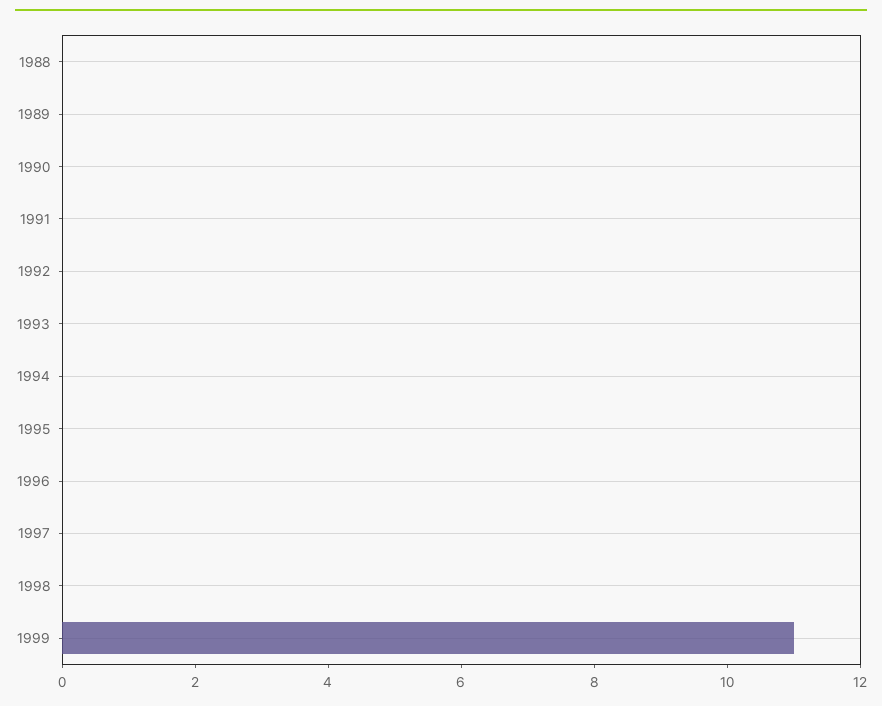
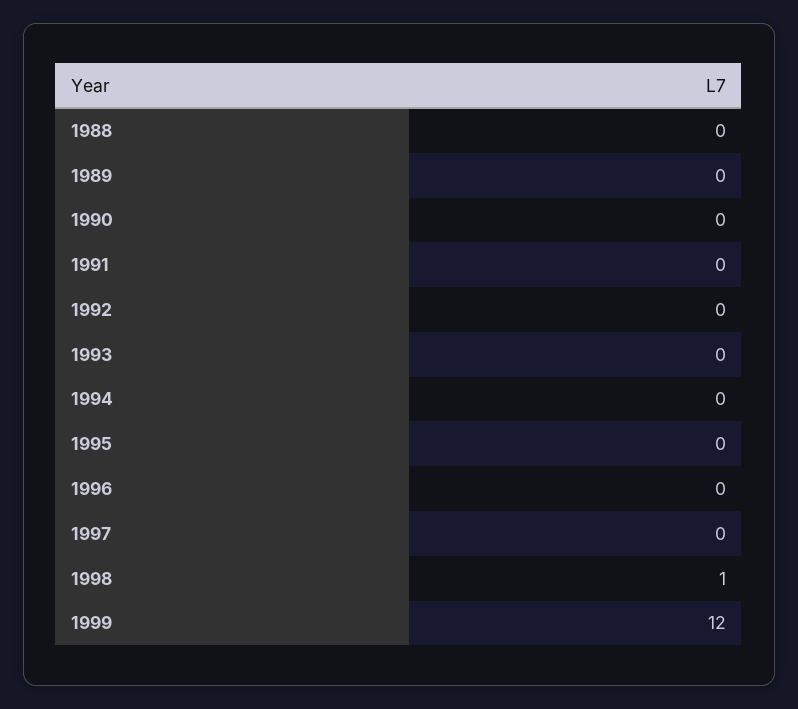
1998: 0 -> 1
1999: 11 -> 12

